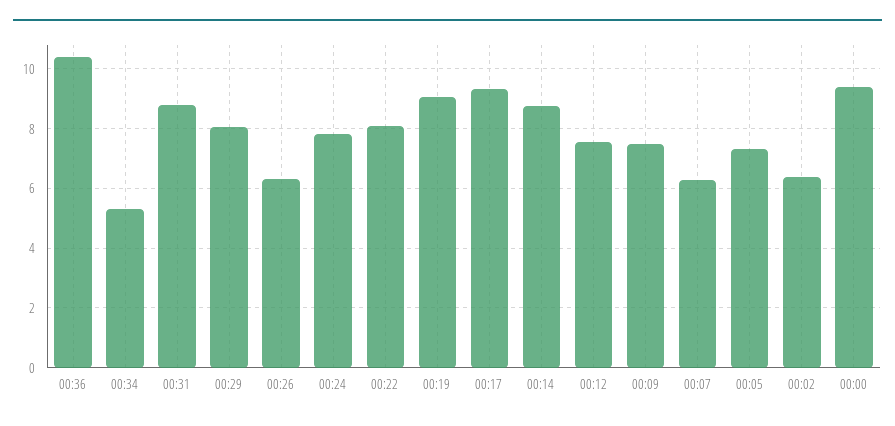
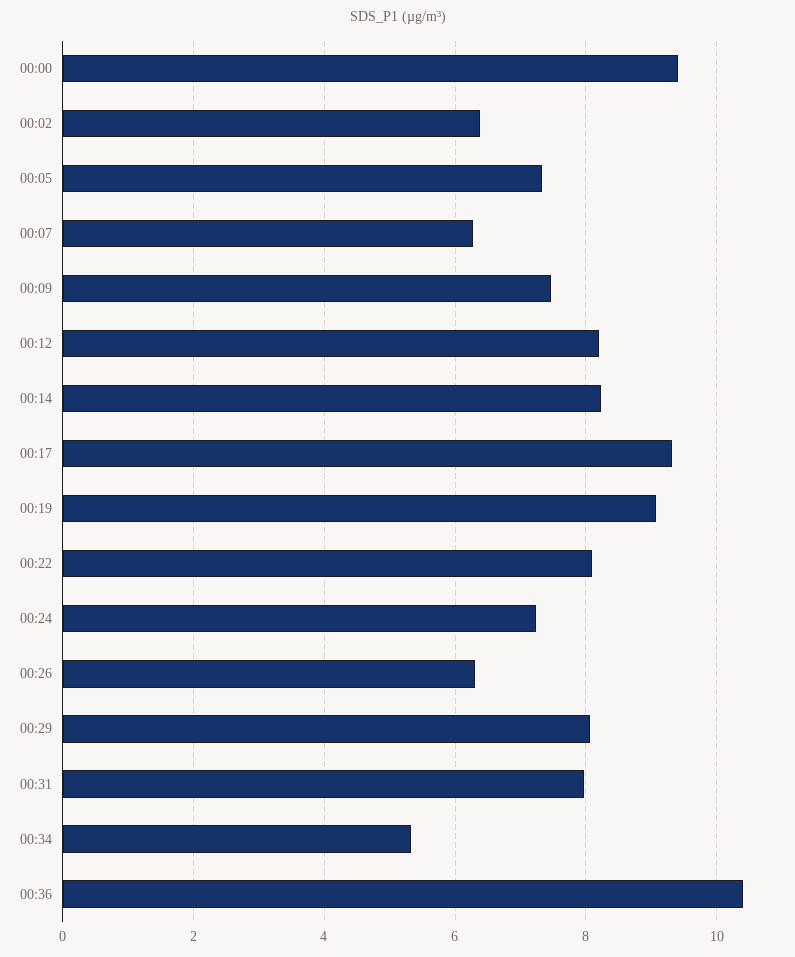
00:31: 8.75 -> 8
00:24: 7.75 -> 7.2
00:14: 8.75 -> 8.2
00:12: 7.5 -> 8.2

